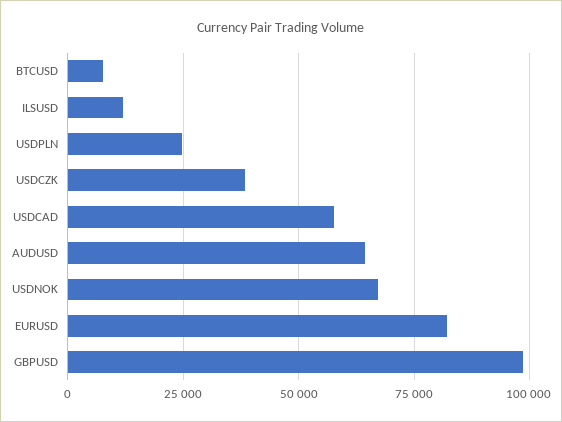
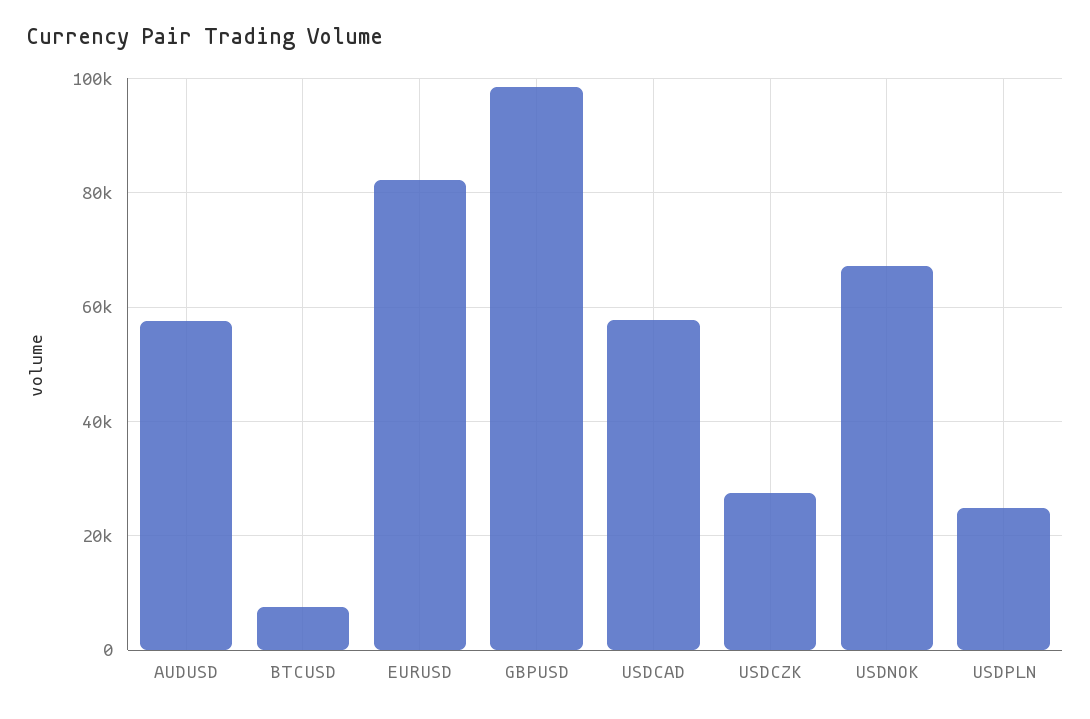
ILSUSD: 12500 -> none
USDCZK: 37500 -> 28000
AUDUSD: 65000 -> 58000

